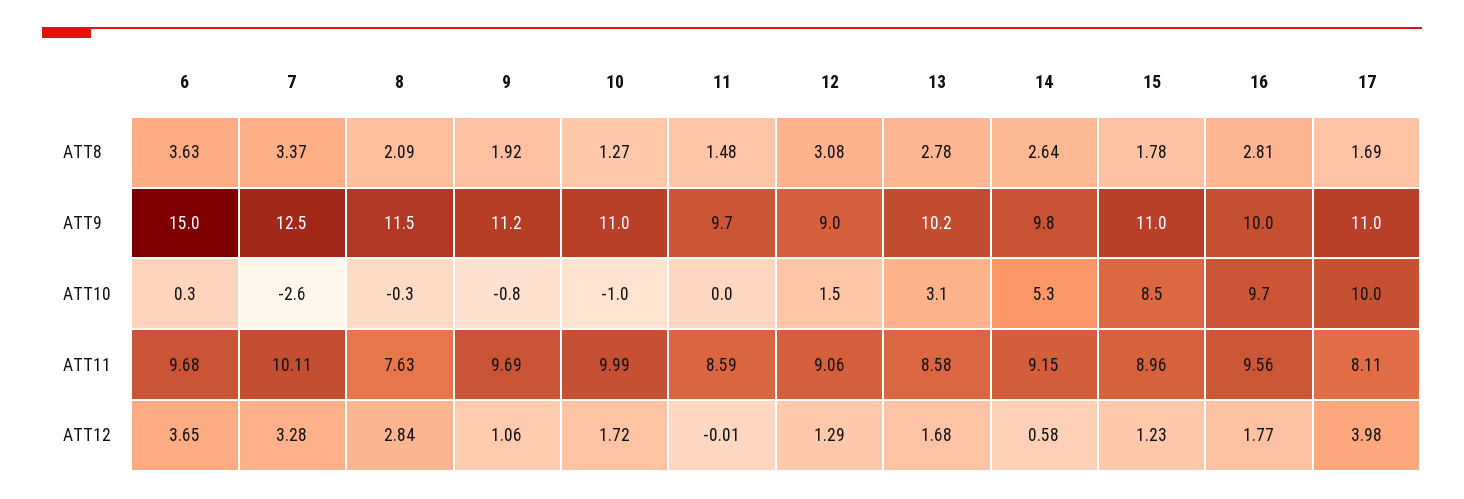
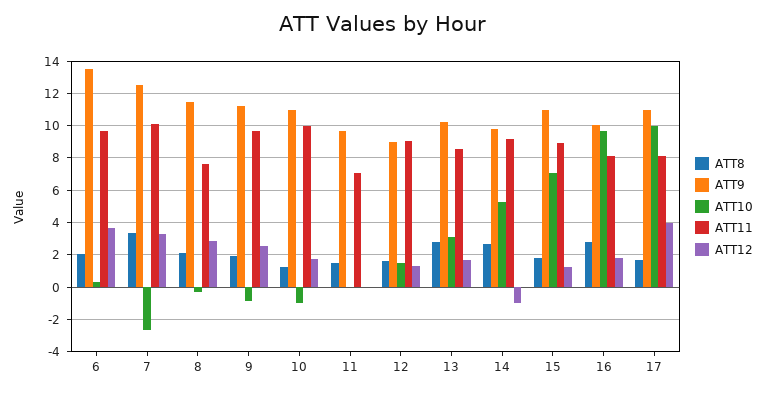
ATT8, 6: 3.63 -> 2
ATT8, 12: 3.08 -> 1.5
ATT9, 6: 15 -> 13.5
ATT10, 15: 8.5 -> 7
ATT11, 11: 8.59 -> 7
ATT11, 16: 9.56 -> 8
ATT12, 9: 1.06 -> 2.5
ATT12, 14: 0.58 -> -1

